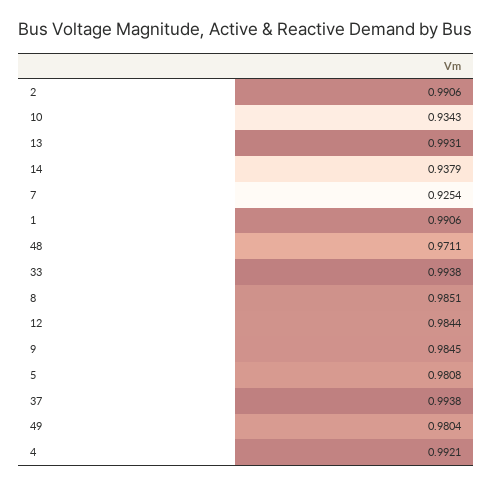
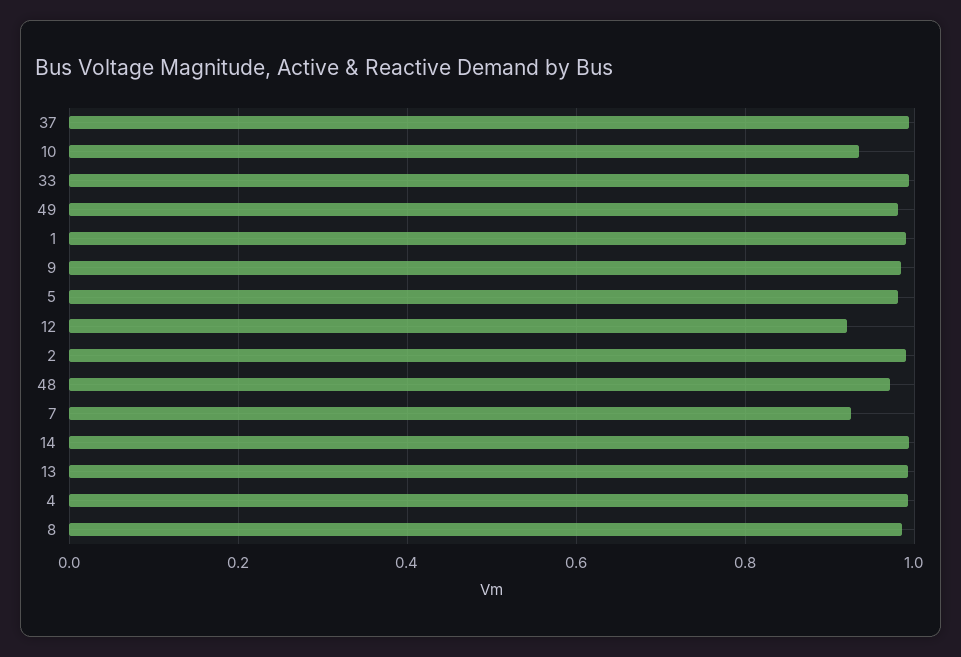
14: 0.9379 -> 1
12: 0.9844 -> 0.92

